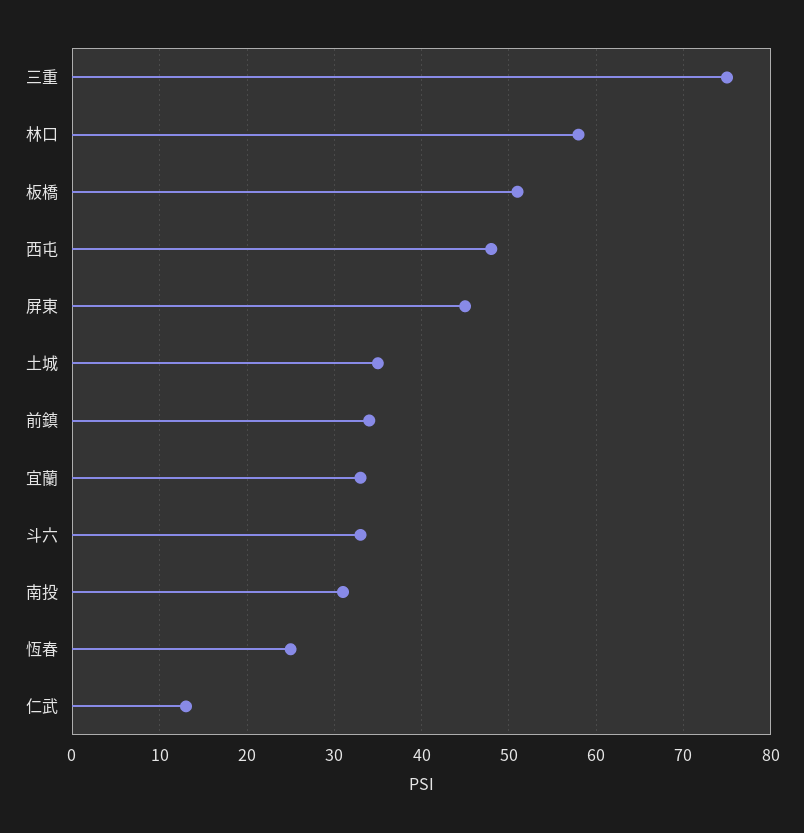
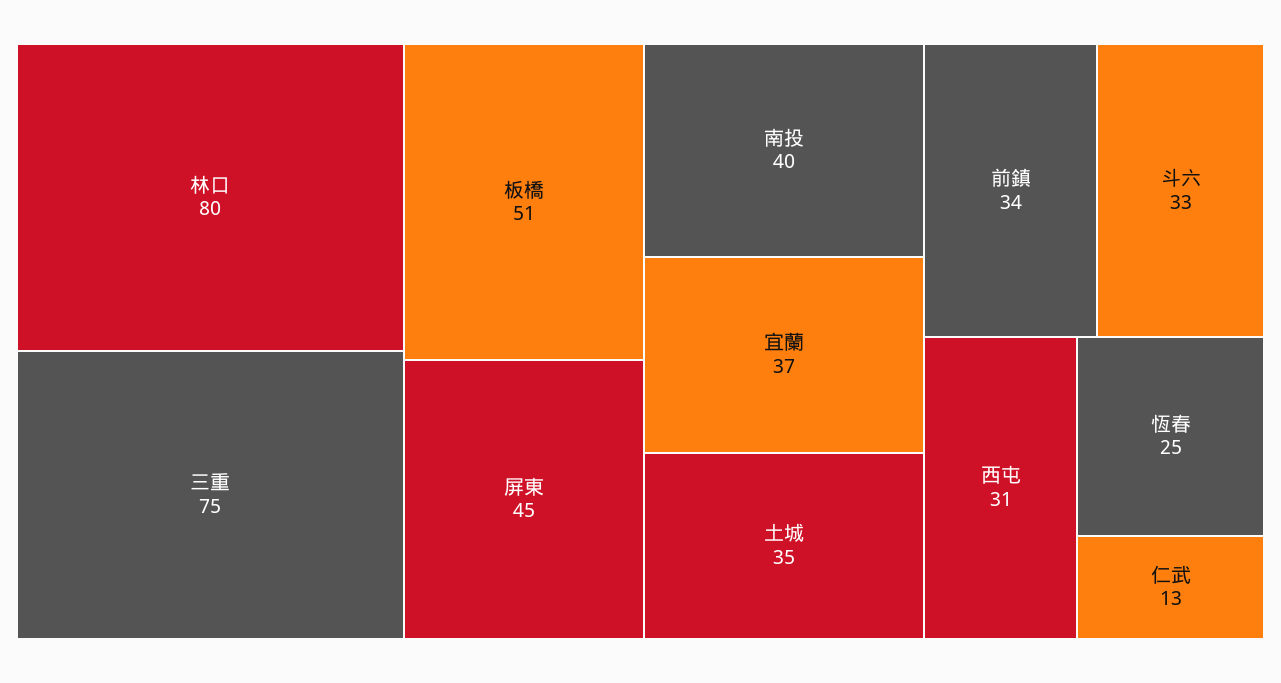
林口: 58 -> 80
西屯: 48 -> 31
宜蘭: 33 -> 37
南投: 31 -> 40

